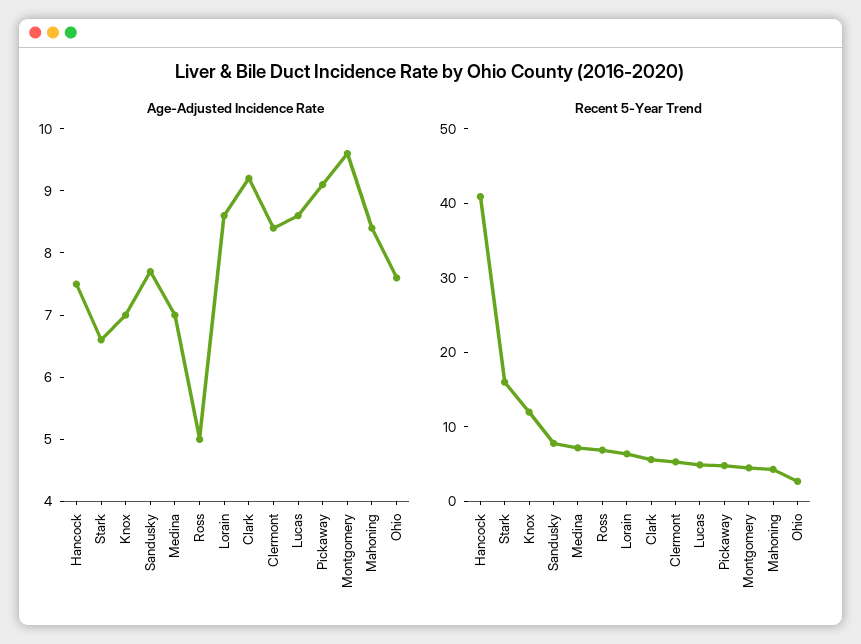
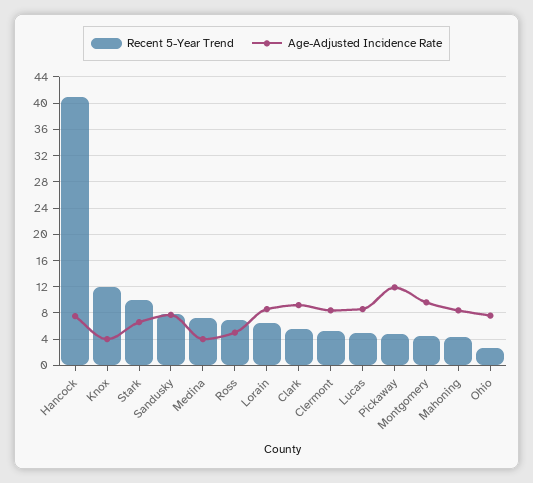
Age-Adjusted Incidence Rate, Knox: 7 -> 4
Age-Adjusted Incidence Rate, Medina: 7 -> 4
Age-Adjusted Incidence Rate, Pickaway: 9 -> 12
Recent 5-Year Trend, Stark: 16 -> 10

